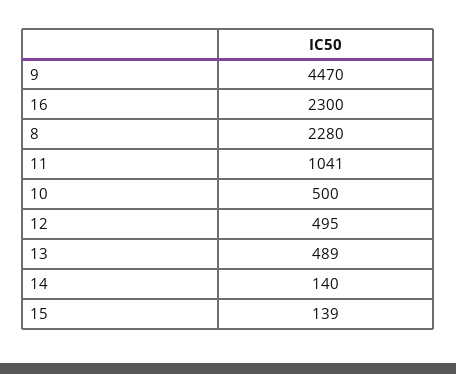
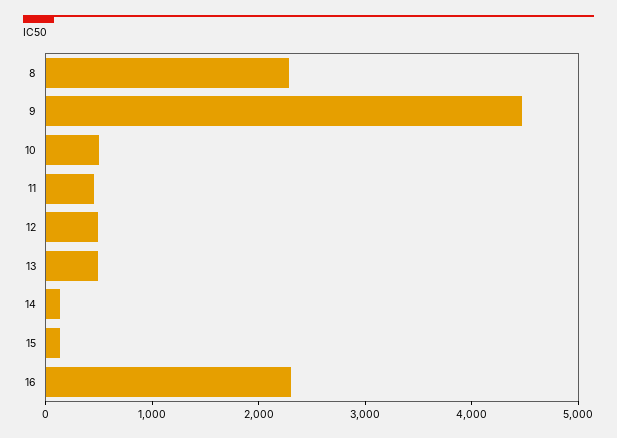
11: 1041 -> 400

